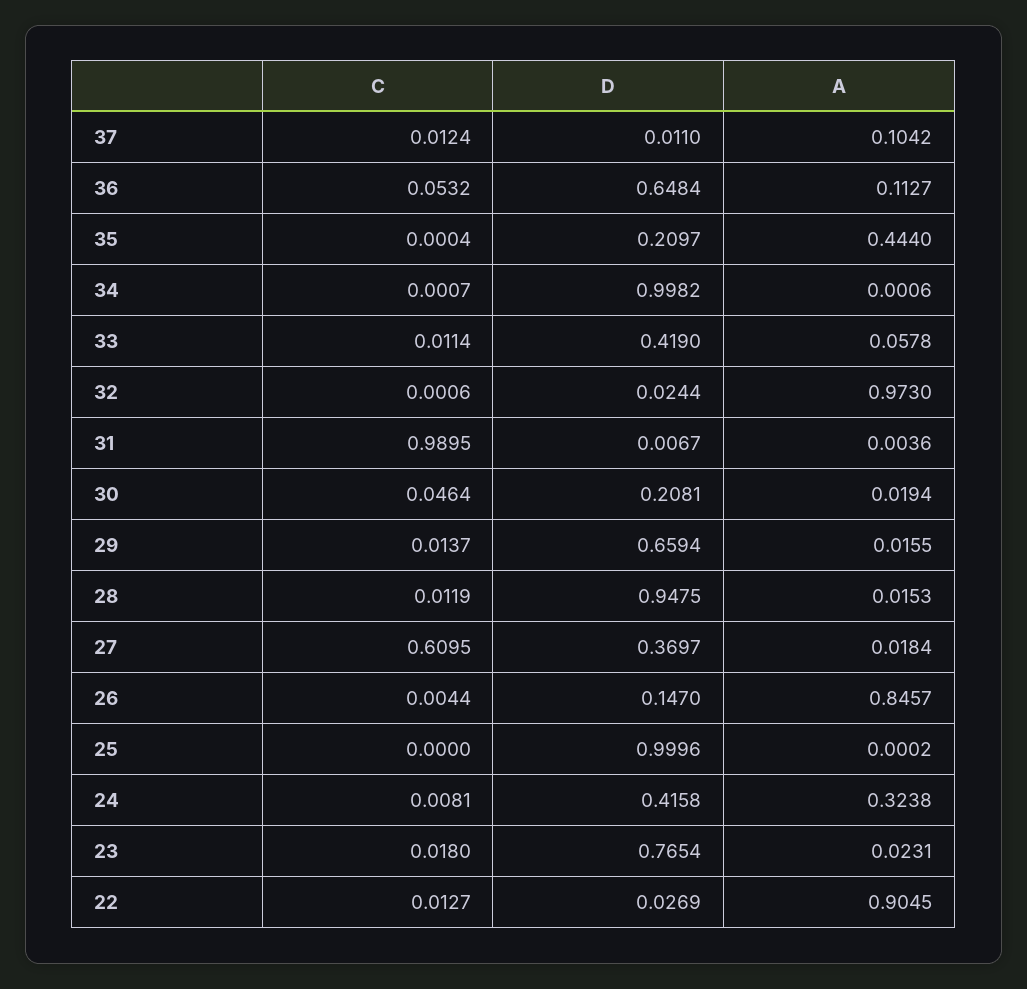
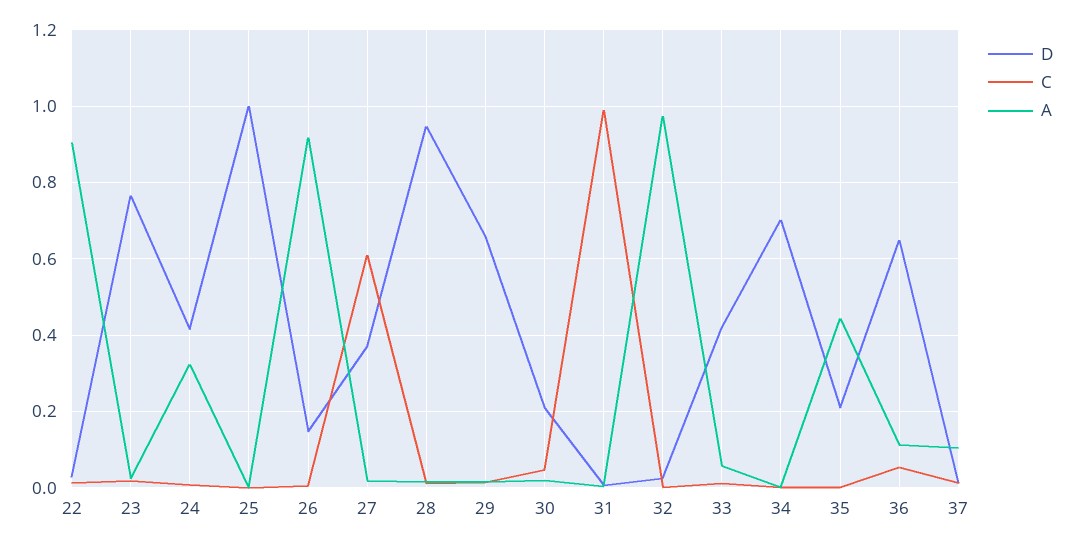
D, 34: 0.9982 -> 0.7
A, 26: 0.8457 -> 0.92

